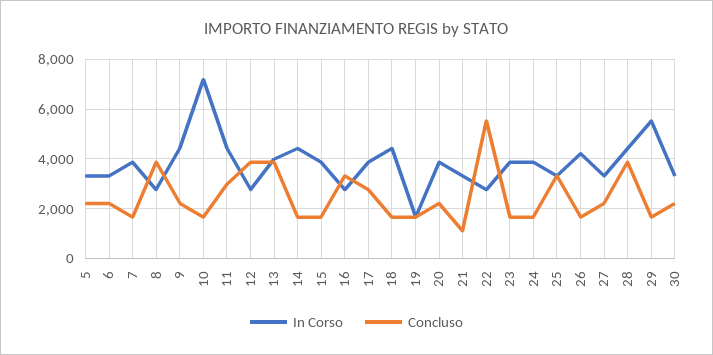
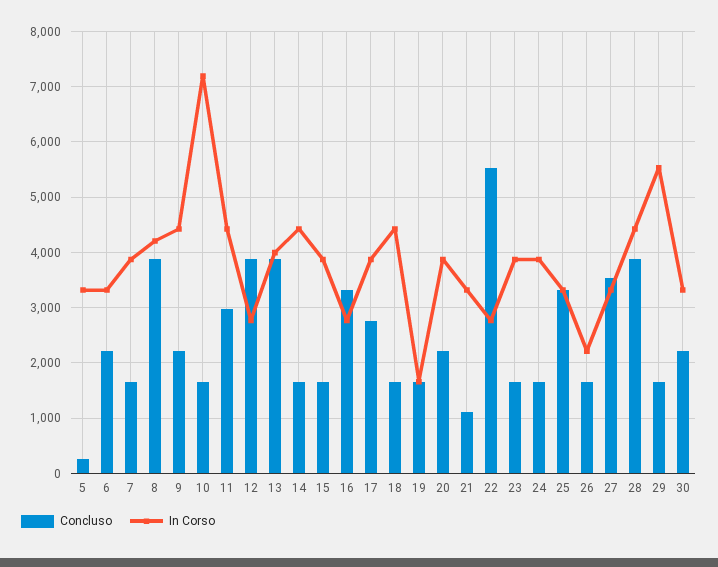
Concluso, 5: 2250 -> 200
In Corso, 8: 2750 -> 4200
In Corso, 26: 4250 -> 2200
Concluso, 27: 2250 -> 3600

